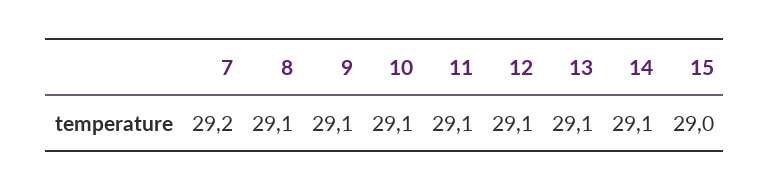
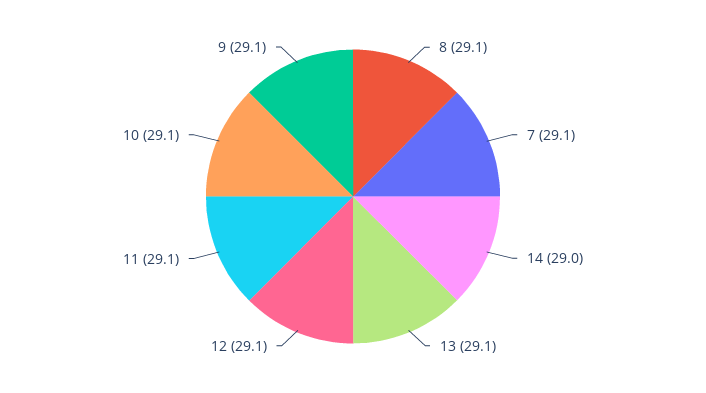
7: 29.2 -> 29.1
14: 29.1 -> 29
15: 29 -> none

